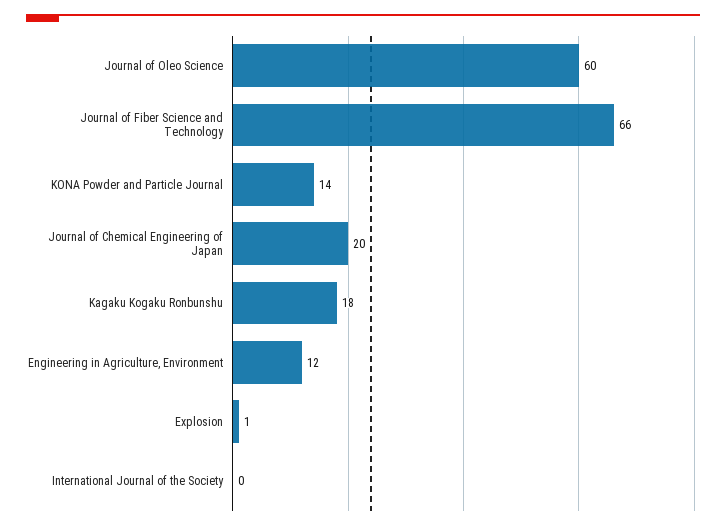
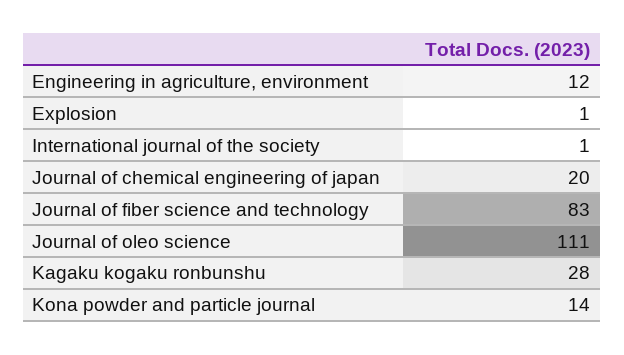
Journal of Oleo Science: 60 -> 111
Journal of Fiber Science and Technology: 66 -> 83
Kagaku Kogaku Ronbunshu: 18 -> 28
International Journal of the Society: 0 -> 1

